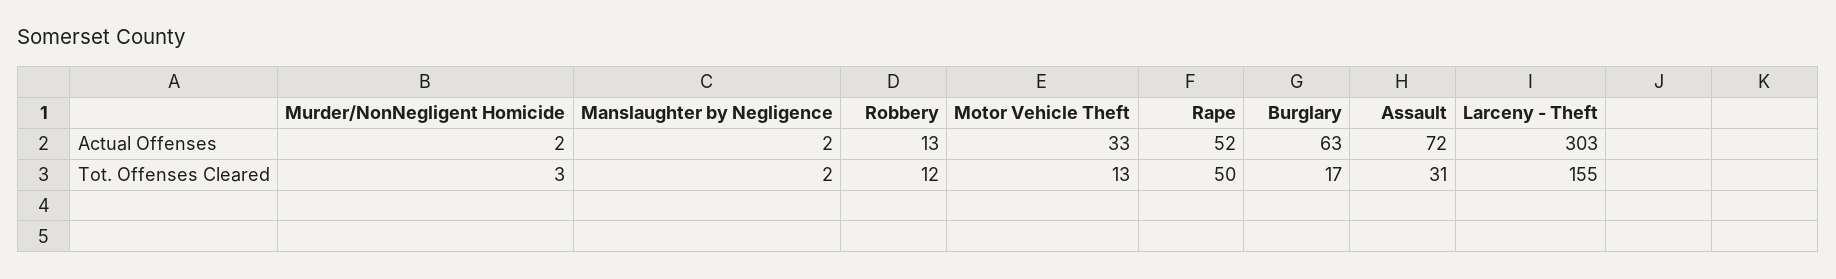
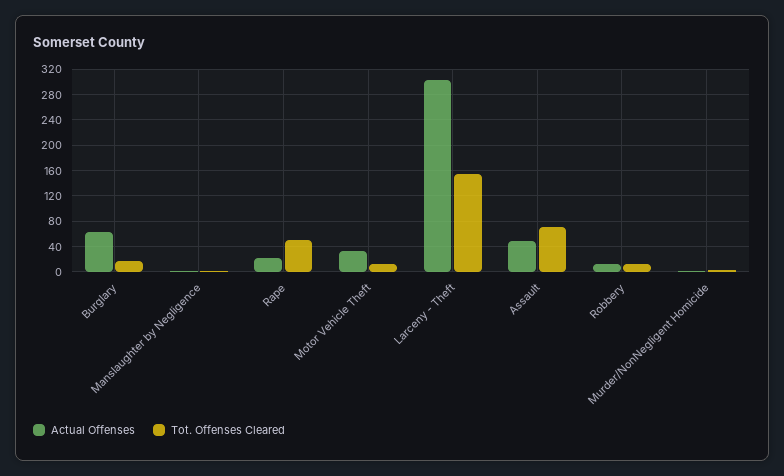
Actual Offenses, Rape: 52 -> 20
Actual Offenses, Assault: 72 -> 50
Tot. Offenses Cleared, Assault: 31 -> 70

